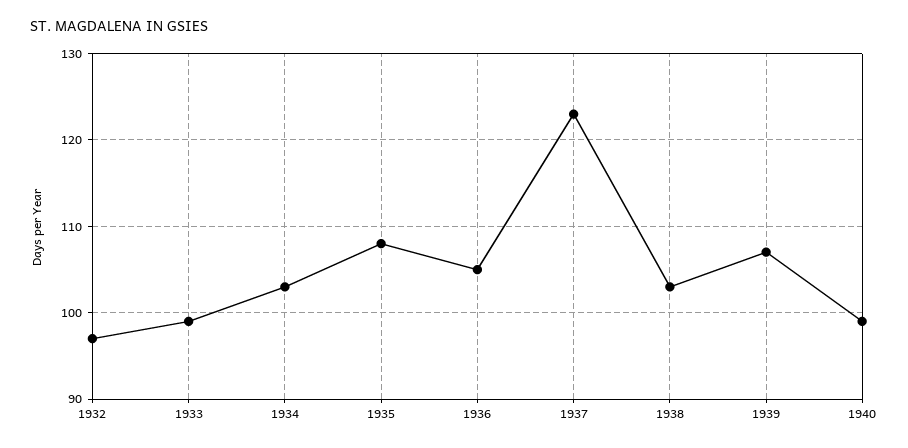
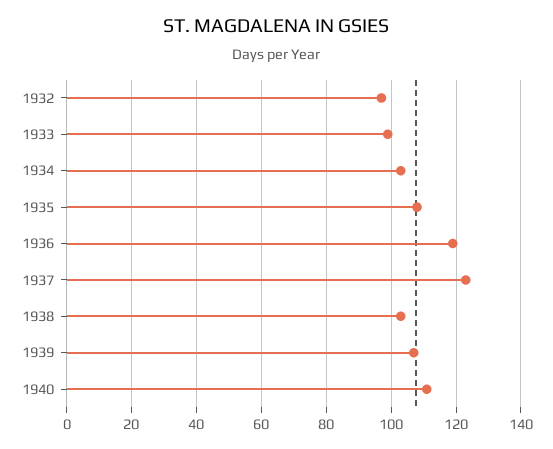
1936: 105 -> 120
1940: 99 -> 110

